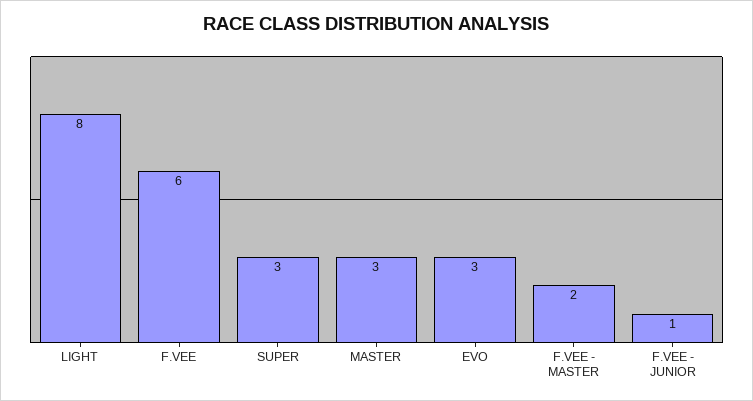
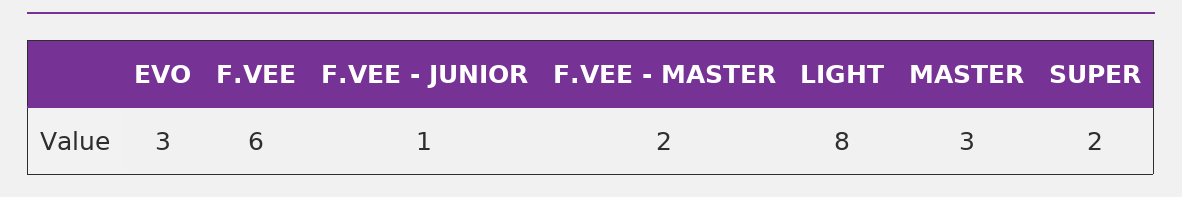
SUPER: 3 -> 2

